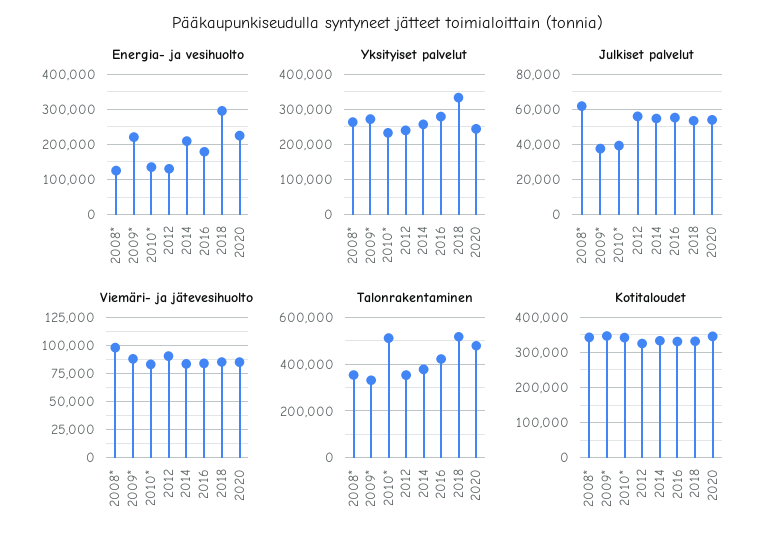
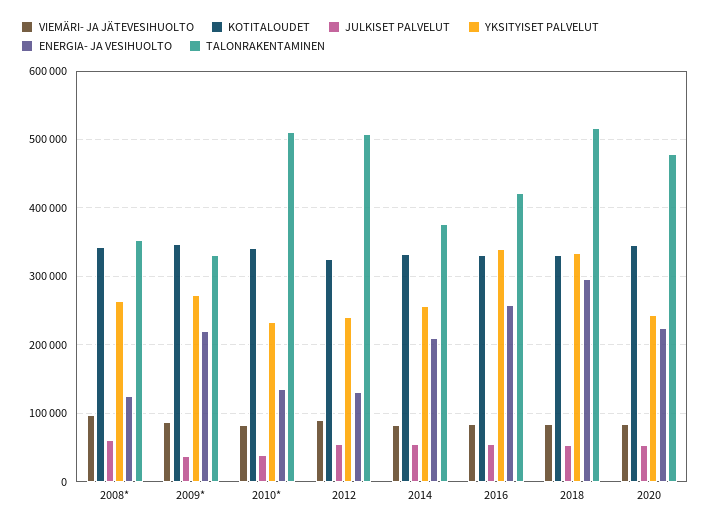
Energia- ja vesihuolto, 2016: 180000 -> 260000
Yksityiset palvelut, 2016: 280000 -> 340000
Talonrakentaminen, 2012: 350000 -> 510000

